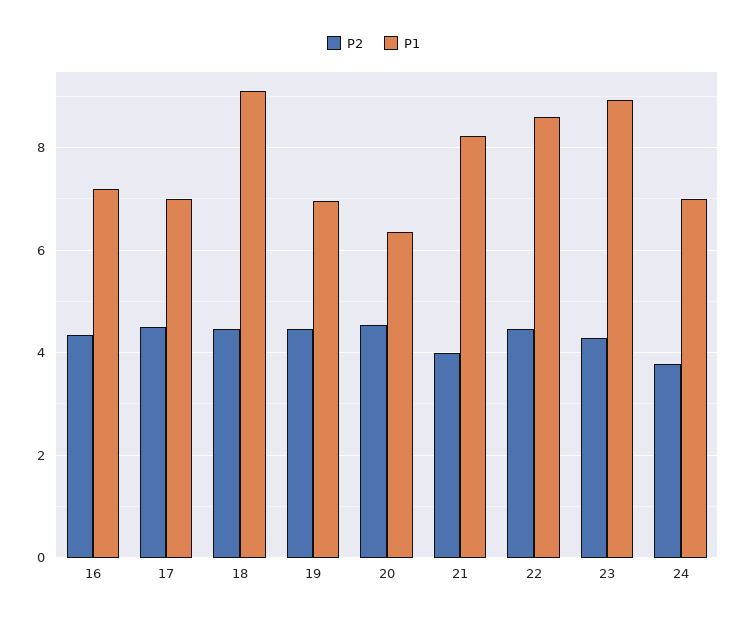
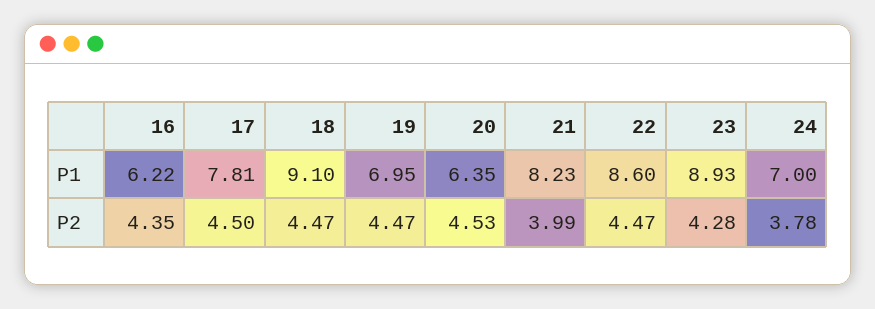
P1, 16: 7.2 -> 6.22
P1, 17: 7 -> 7.81

